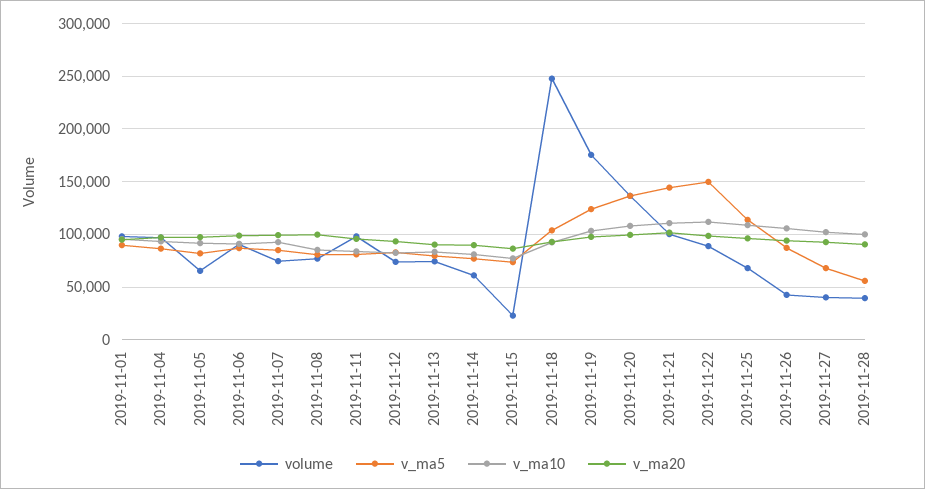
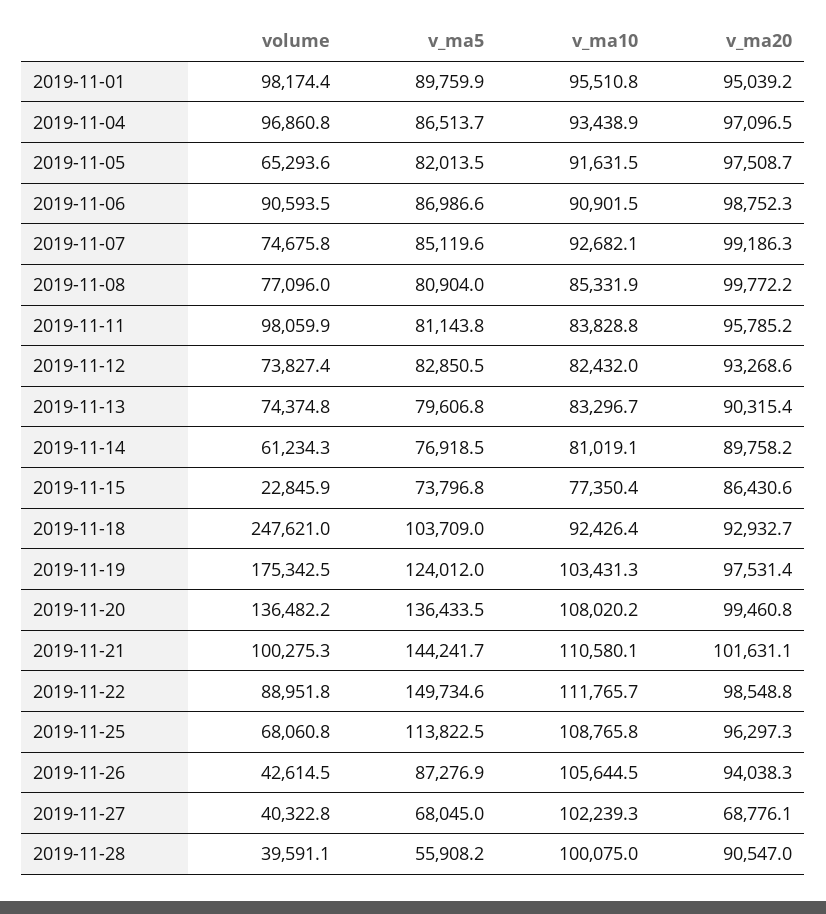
v_ma20, 2019-11-27: 90000 -> 68776.1

